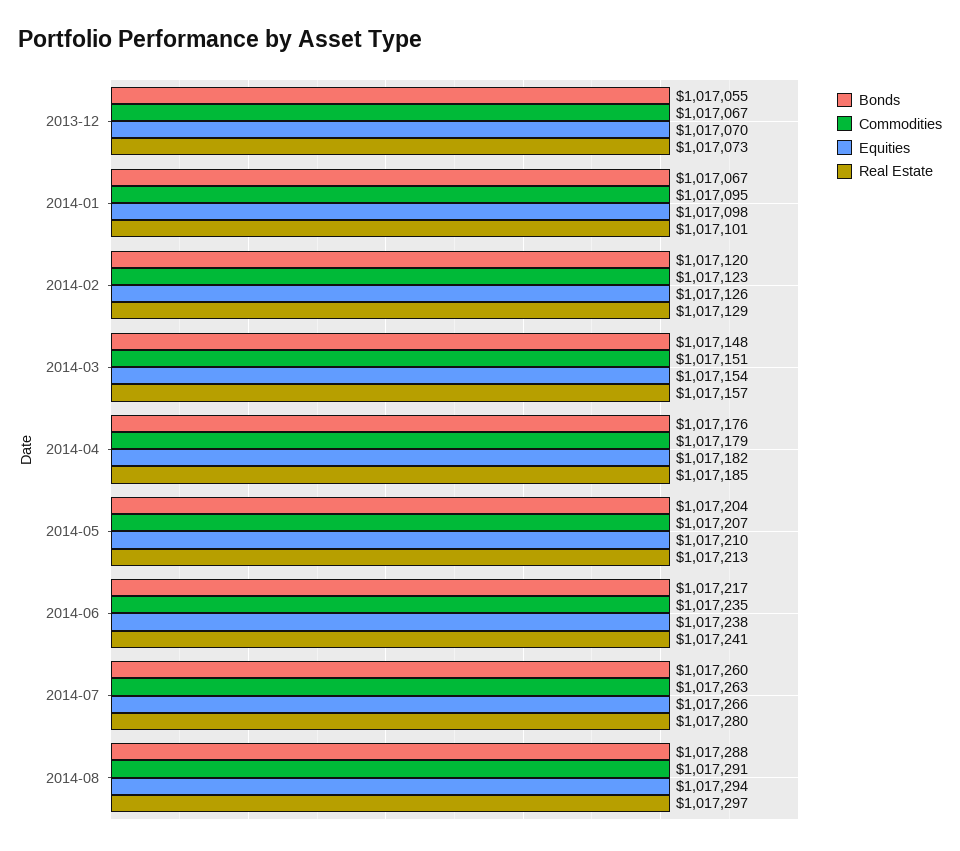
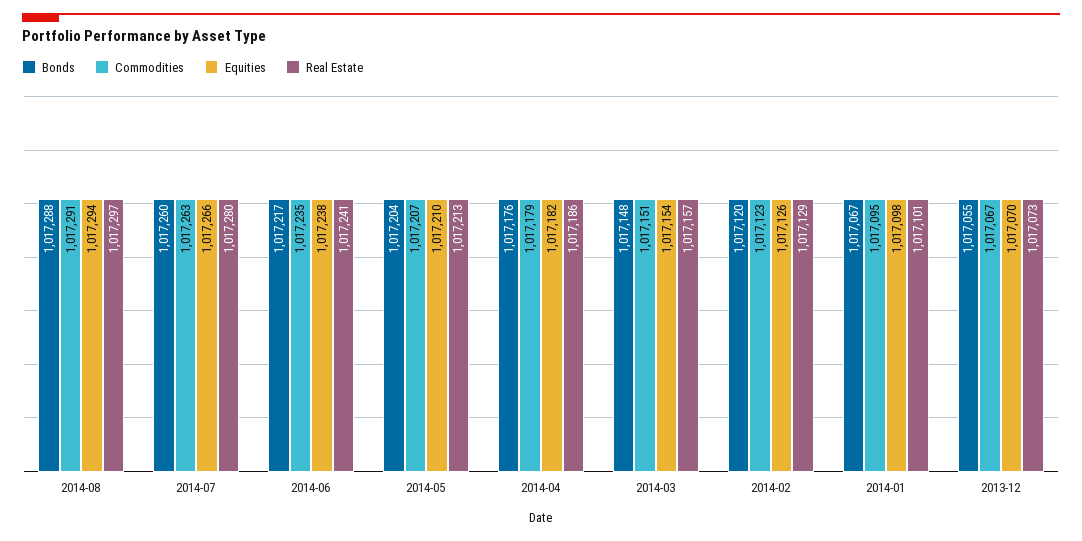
Real Estate, 2014-04: 1017185 -> 1017186

